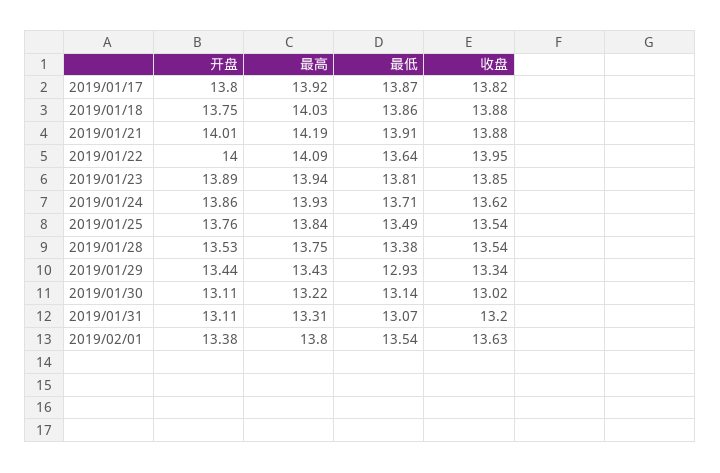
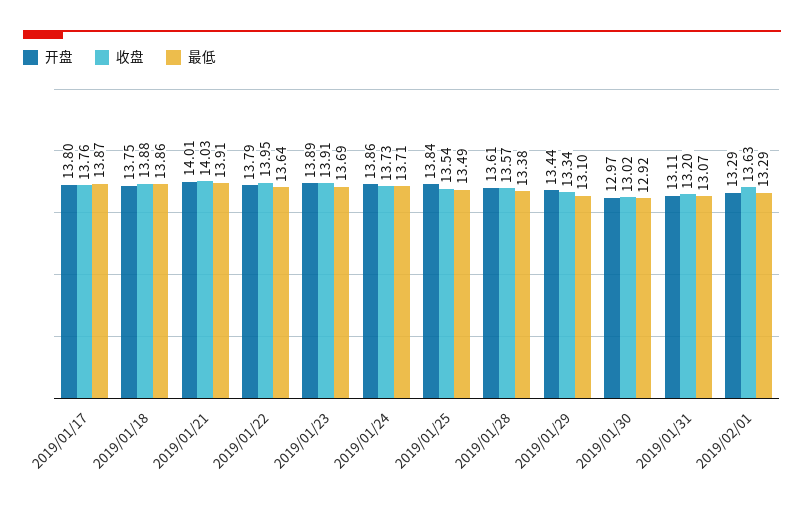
最高, 2019/01/17: 13.92 -> none
收盘, 2019/01/17: 13.82 -> 13.76
最高, 2019/01/18: 14.03 -> none
最高, 2019/01/21: 14.19 -> none
收盘, 2019/01/21: 13.88 -> 14.03
开盘, 2019/01/22: 14 -> 13.79
最高, 2019/01/22: 14.09 -> none
最高, 2019/01/23: 13.94 -> none
最低, 2019/01/23: 13.81 -> 13.69
收盘, 2019/01/23: 13.85 -> 13.91
最高, 2019/01/24: 13.93 -> none
收盘, 2019/01/24: 13.62 -> 13.73
开盘, 2019/01/25: 13.76 -> 13.84
最高, 2019/01/25: 13.84 -> none
开盘, 2019/01/28: 13.53 -> 13.61
最高, 2019/01/28: 13.75 -> none
收盘, 2019/01/28: 13.54 -> 13.57
最高, 2019/01/29: 13.43 -> none
最低, 2019/01/29: 12.93 -> 13.1
开盘, 2019/01/30: 13.11 -> 12.97
最高, 2019/01/30: 13.22 -> none
最低, 2019/01/30: 13.14 -> 12.92
最高, 2019/01/31: 13.31 -> none
开盘, 2019/02/01: 13.38 -> 13.29
最高, 2019/02/01: 13.8 -> none
最低, 2019/02/01: 13.54 -> 13.29

